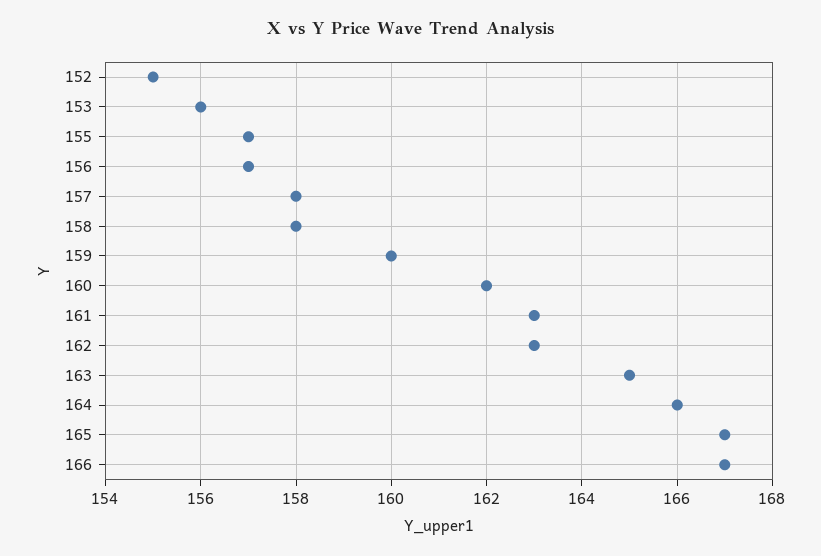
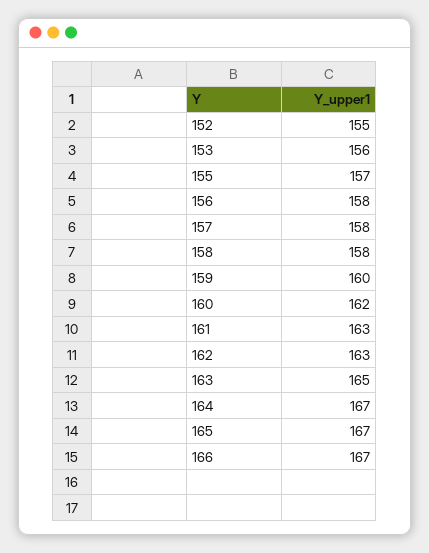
156: 157 -> 158
164: 166 -> 167

